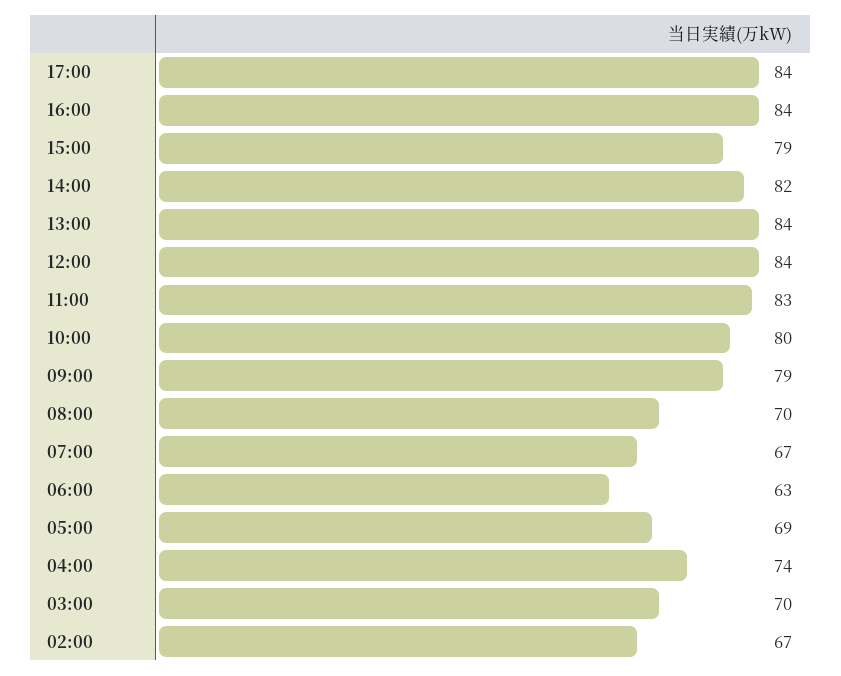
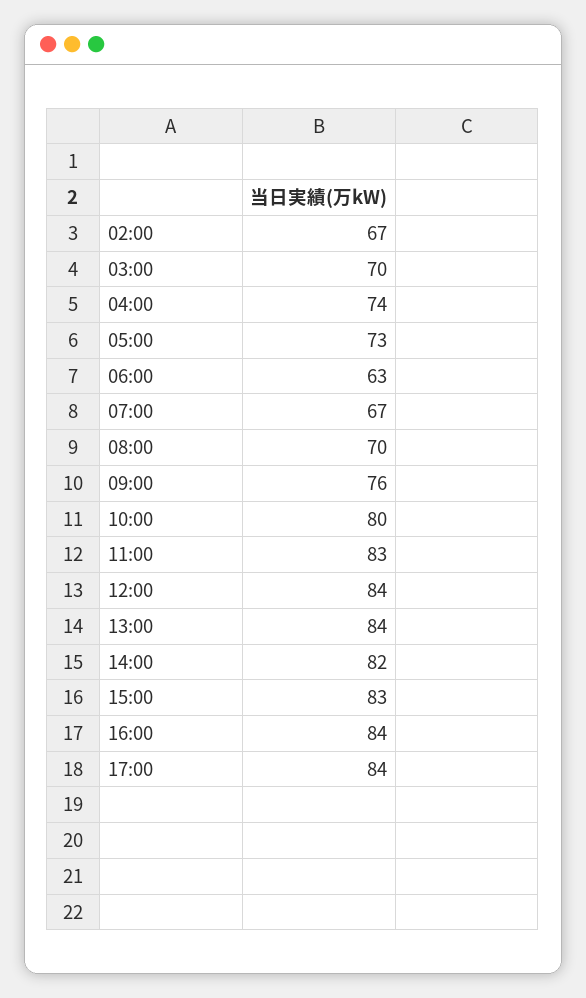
15:00: 79 -> 83
09:00: 79 -> 76
05:00: 69 -> 73

